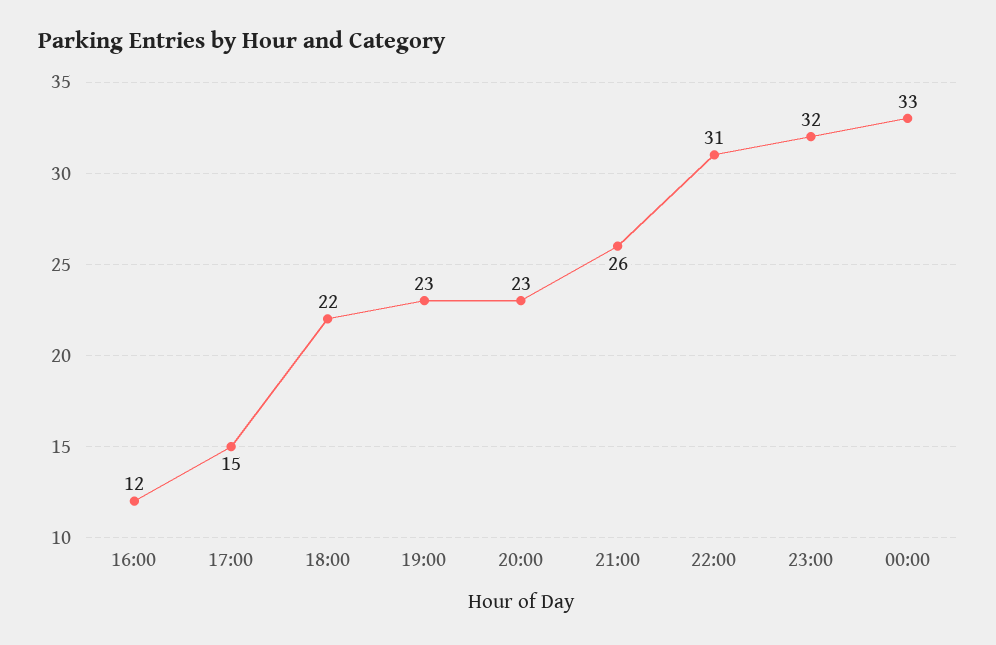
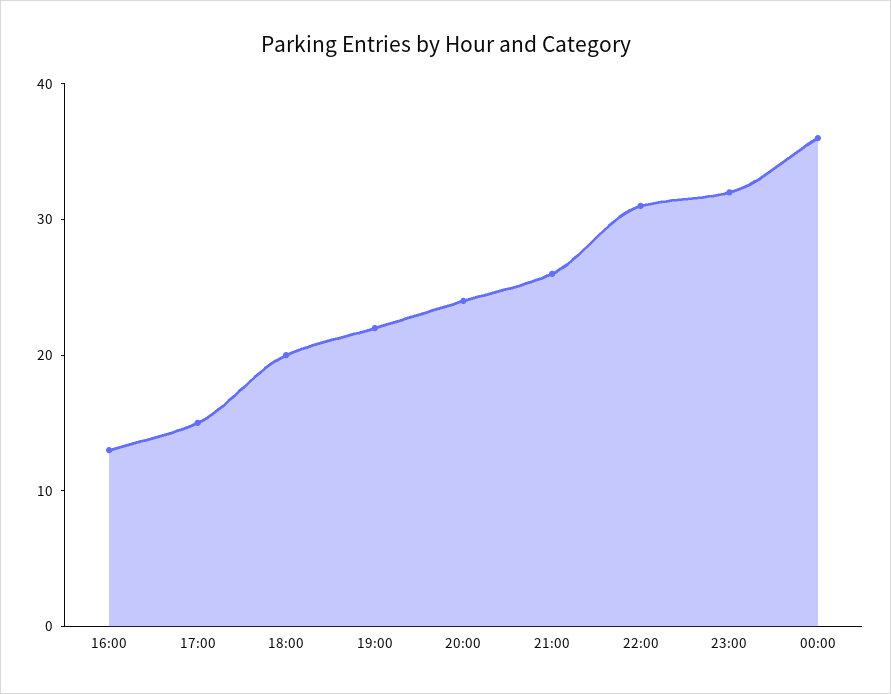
16:00: 12 -> 13
18:00: 22 -> 20
19:00: 23 -> 22
20:00: 23 -> 24
00:00: 33 -> 36

